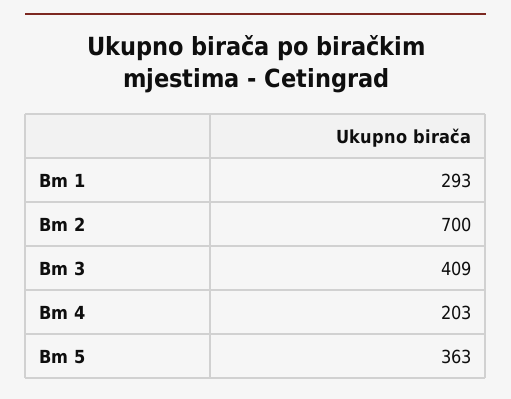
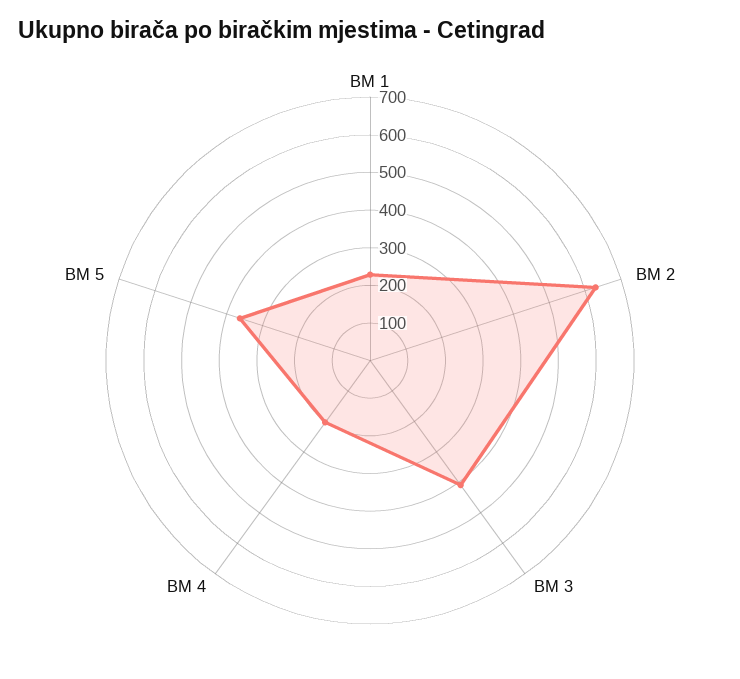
Bm 1: 293 -> 225
Bm 2: 700 -> 625

